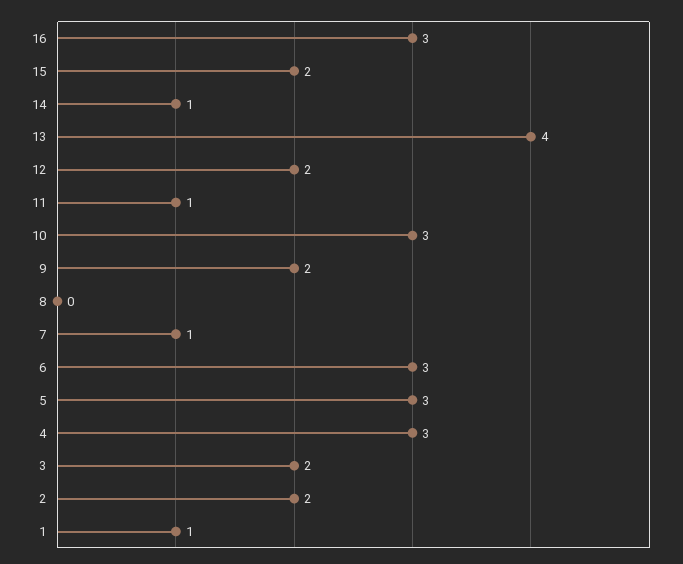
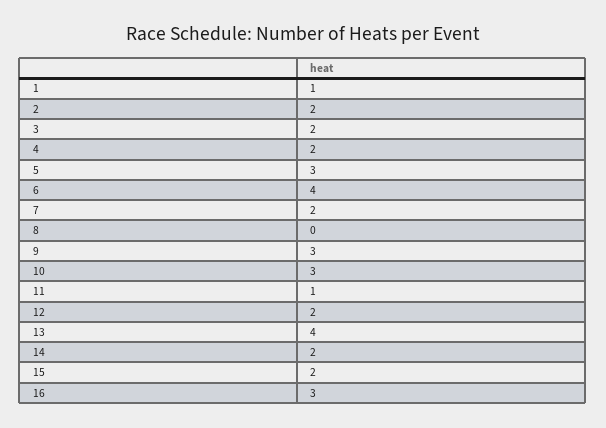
14: 1 -> 2
9: 2 -> 3
7: 1 -> 2
6: 3 -> 4
4: 3 -> 2

